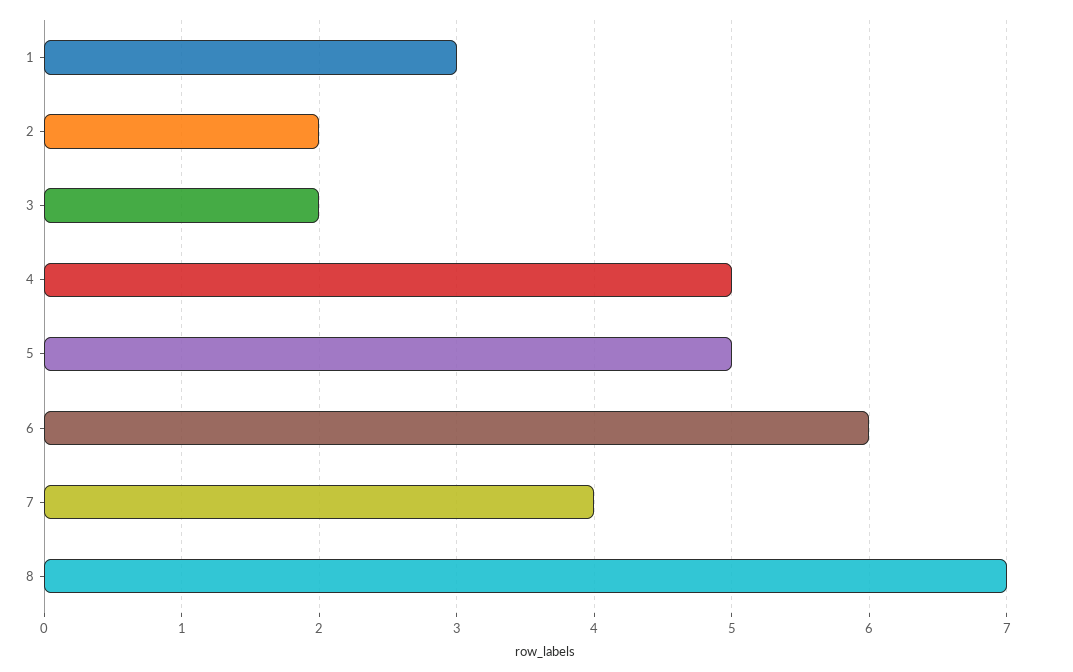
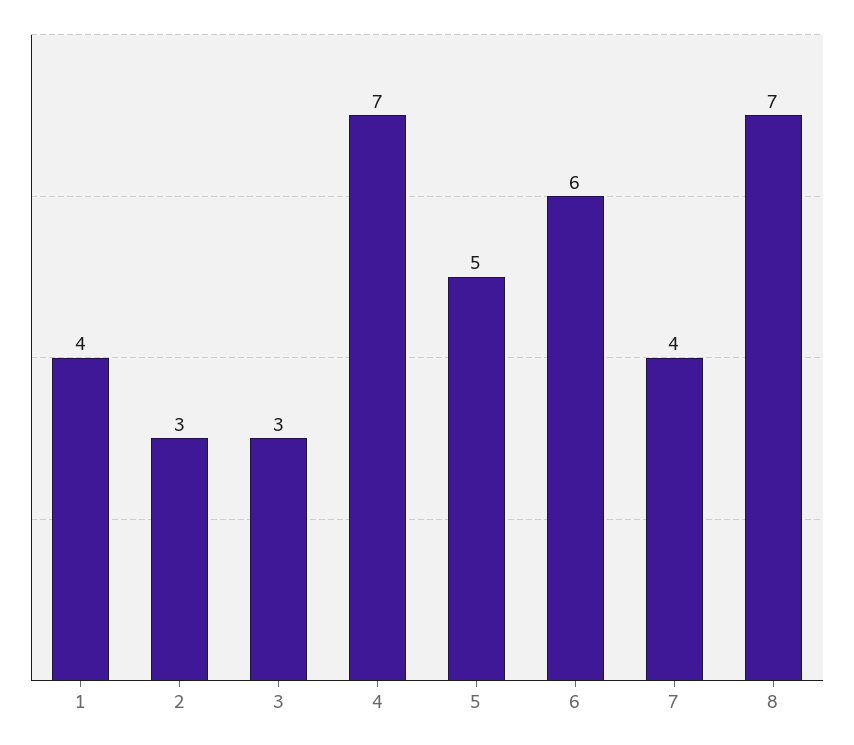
1: 3 -> 4
2: 2 -> 3
3: 2 -> 3
4: 5 -> 7

